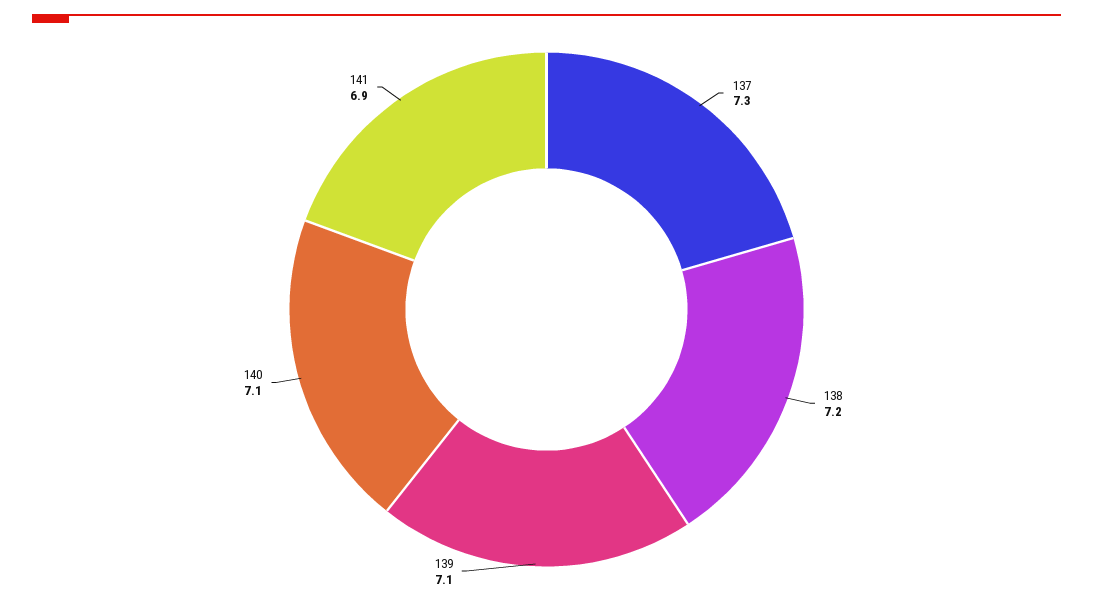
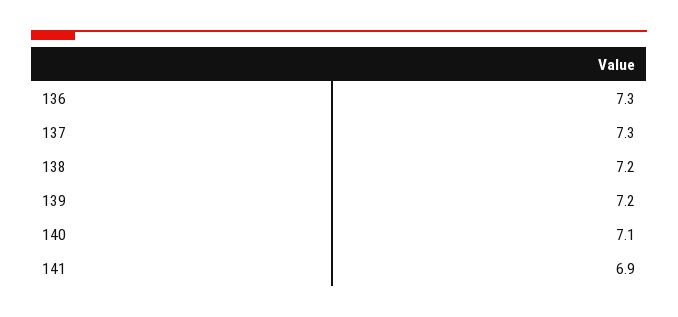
139: 7.1 -> 7.2
136: none -> 7.3

